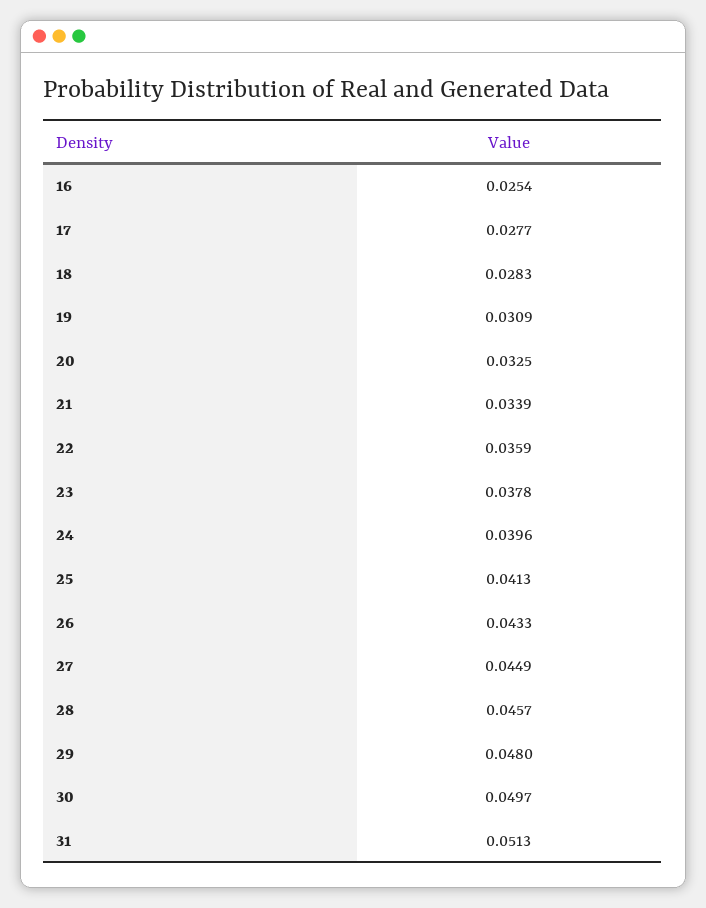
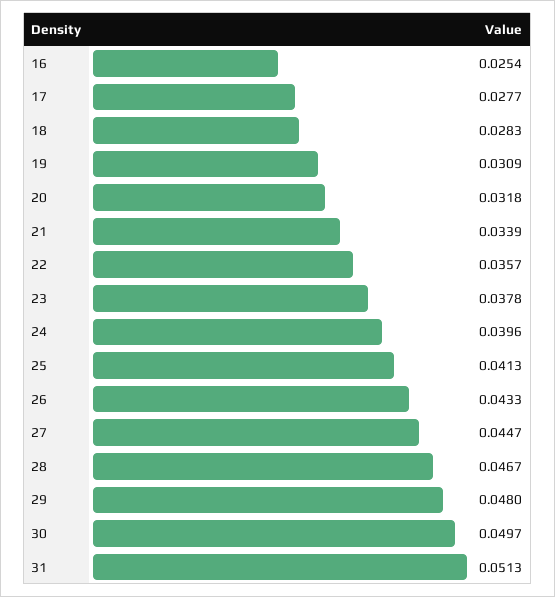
20: 0.0325 -> 0.0318
22: 0.0359 -> 0.0357
27: 0.0449 -> 0.0447
28: 0.0457 -> 0.0467

